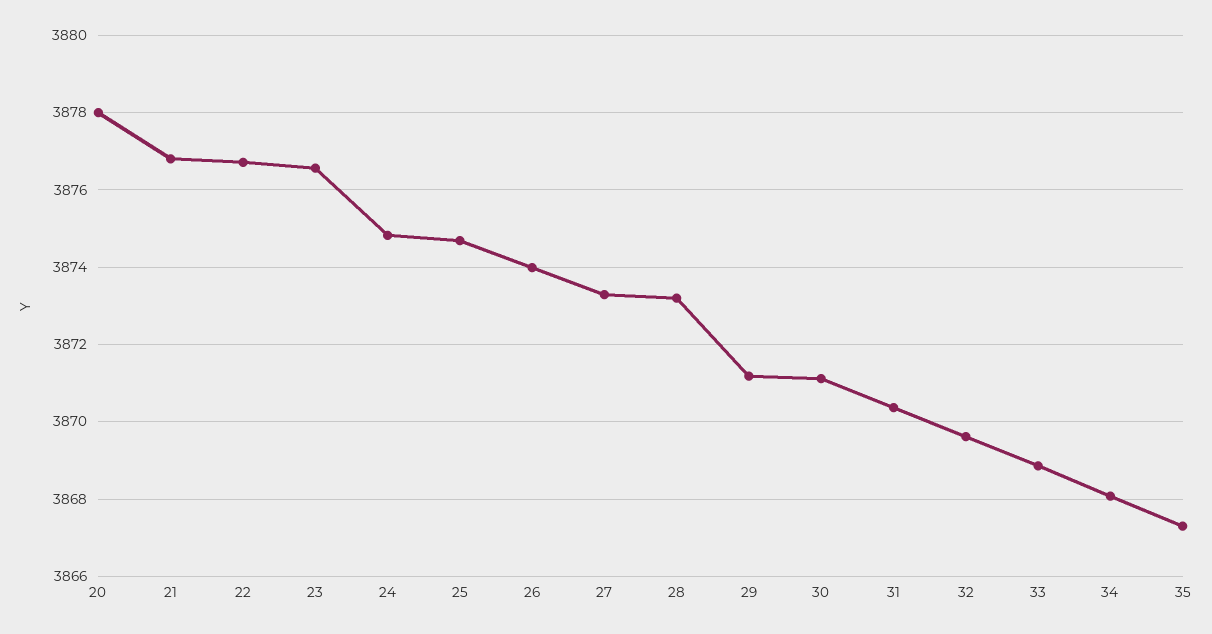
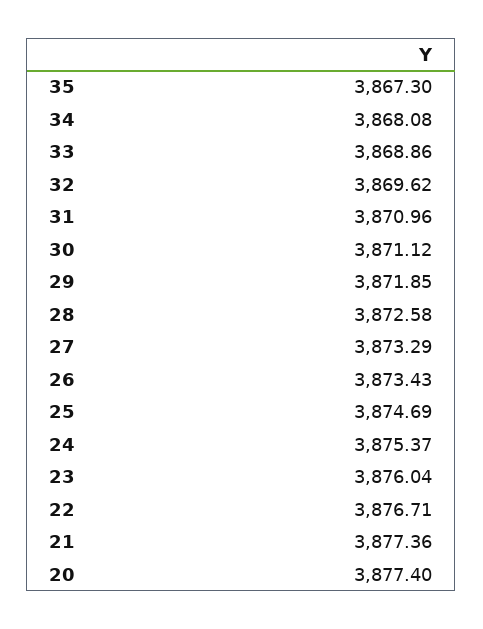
20: 3878 -> 3877.4
21: 3876.8 -> 3877.36
23: 3876.6 -> 3876.04
24: 3874.8 -> 3875.37
26: 3874 -> 3873.43
28: 3873.2 -> 3872.58
29: 3871.2 -> 3871.85
31: 3870.4 -> 3870.96

